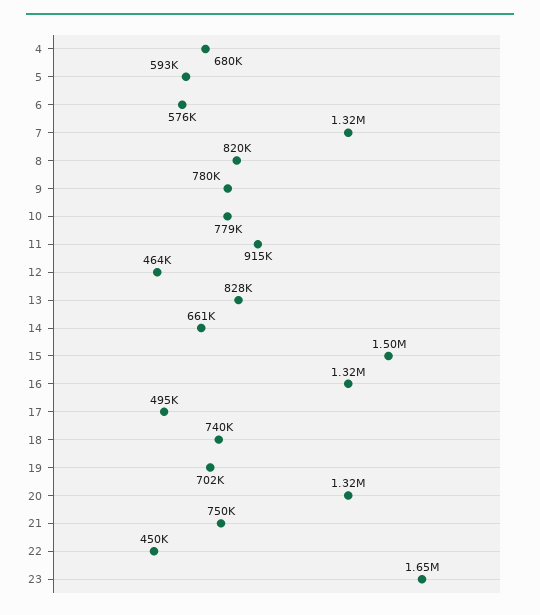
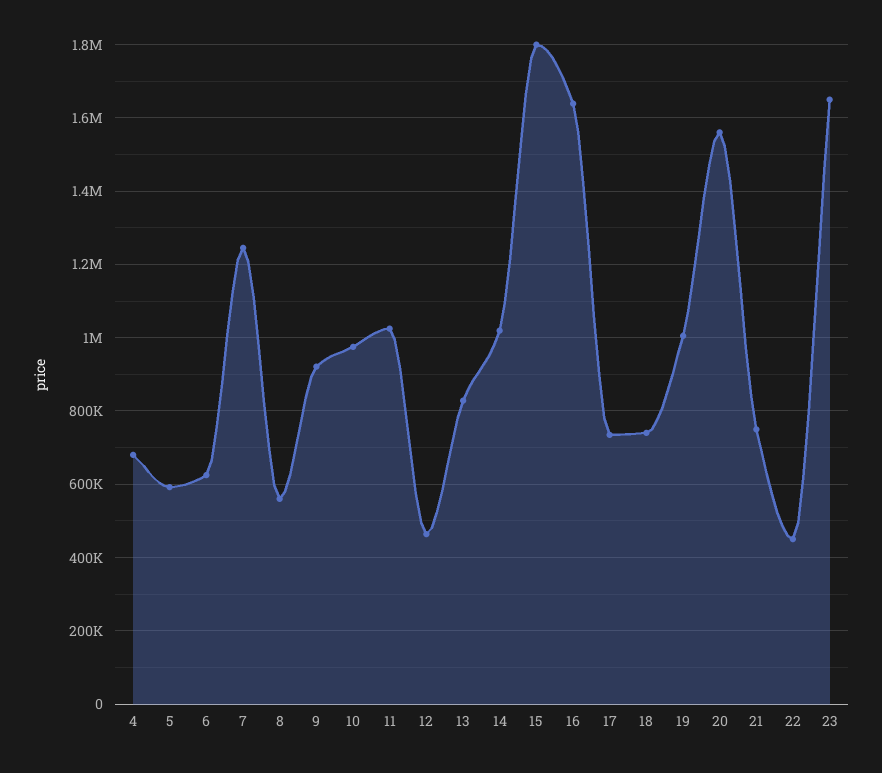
6: 576000 -> 620000
7: 1320000 -> 1240000
8: 820000 -> 560000
9: 780000 -> 920000
10: 779000 -> 980000
11: 915000 -> 1020000
14: 661000 -> 1020000
15: 1500000 -> 1800000
16: 1320000 -> 1640000
17: 495000 -> 740000
19: 702000 -> 1000000
20: 1320000 -> 1560000

